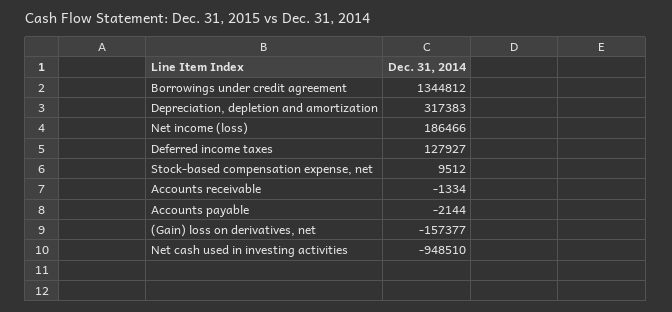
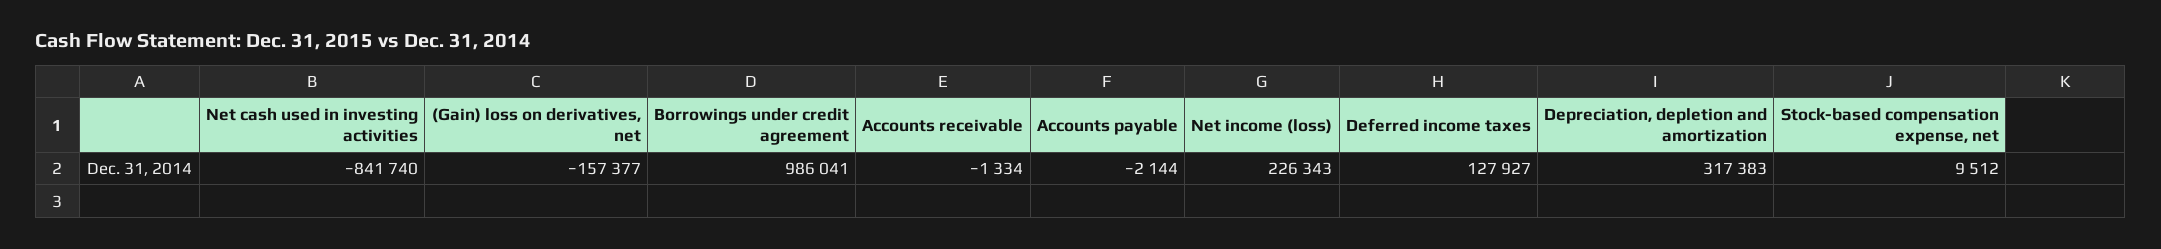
Borrowings under credit agreement: 1344812 -> 986041
Net income (loss): 186466 -> 226343
Net cash used in investing activities: -948510 -> -841740

